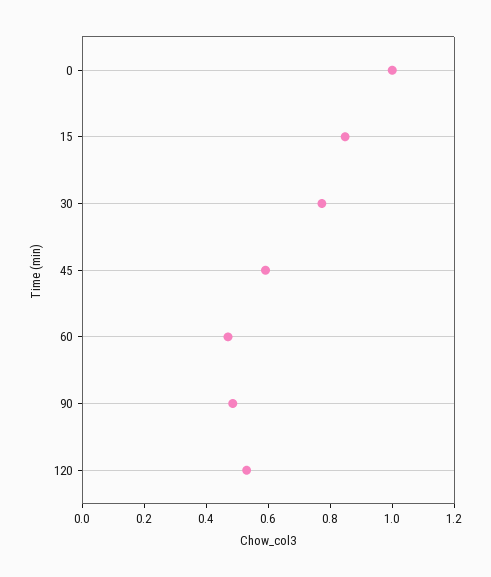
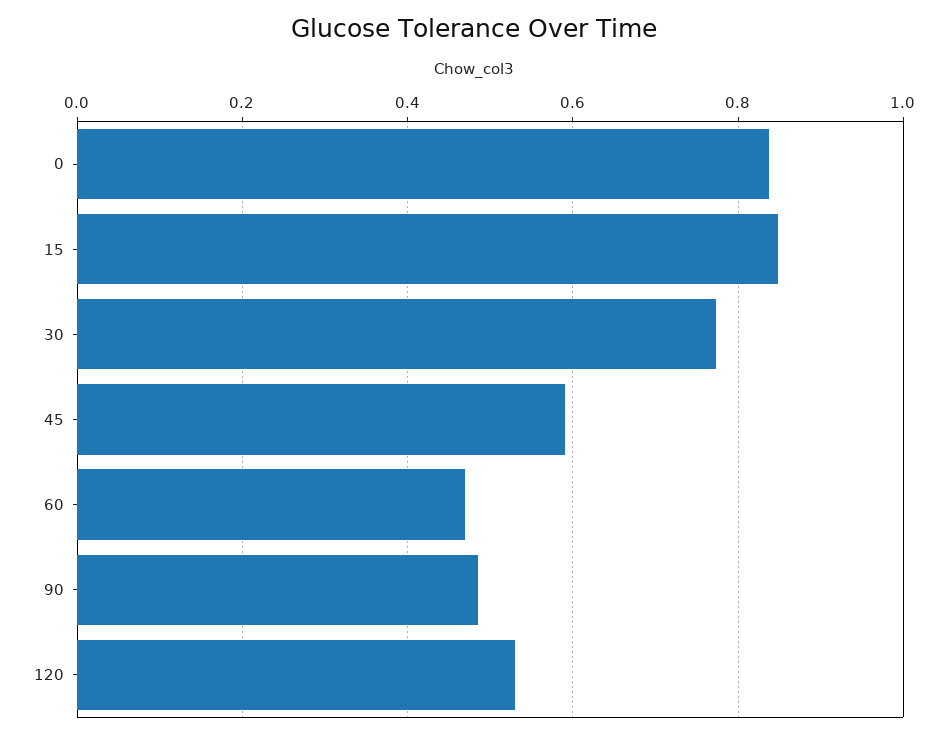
0: 1 -> 0.84

